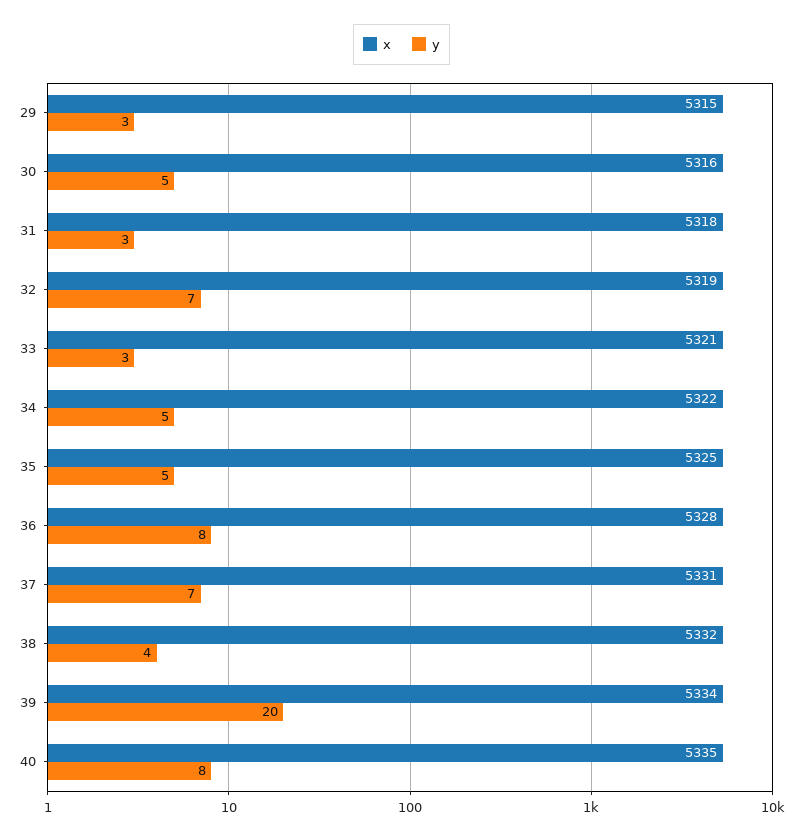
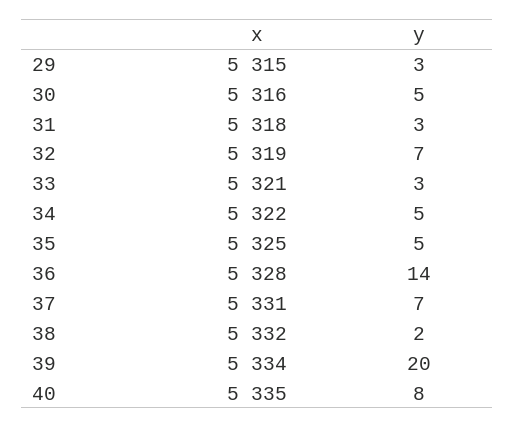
y, 36: 8 -> 14
y, 38: 4 -> 2

